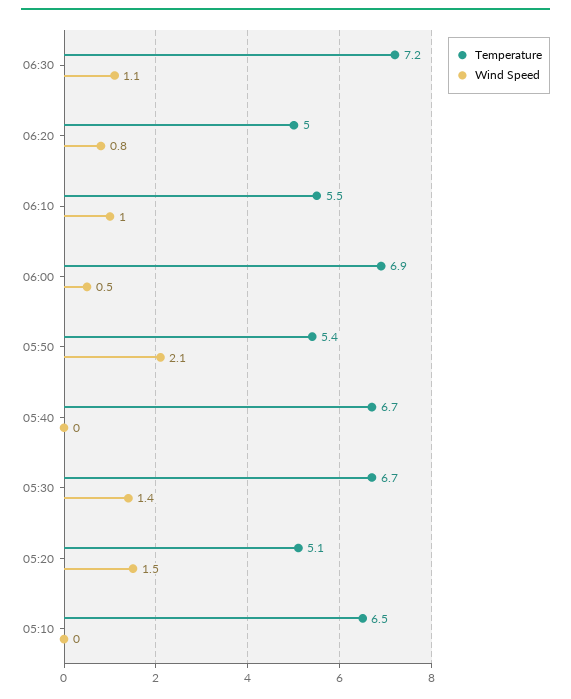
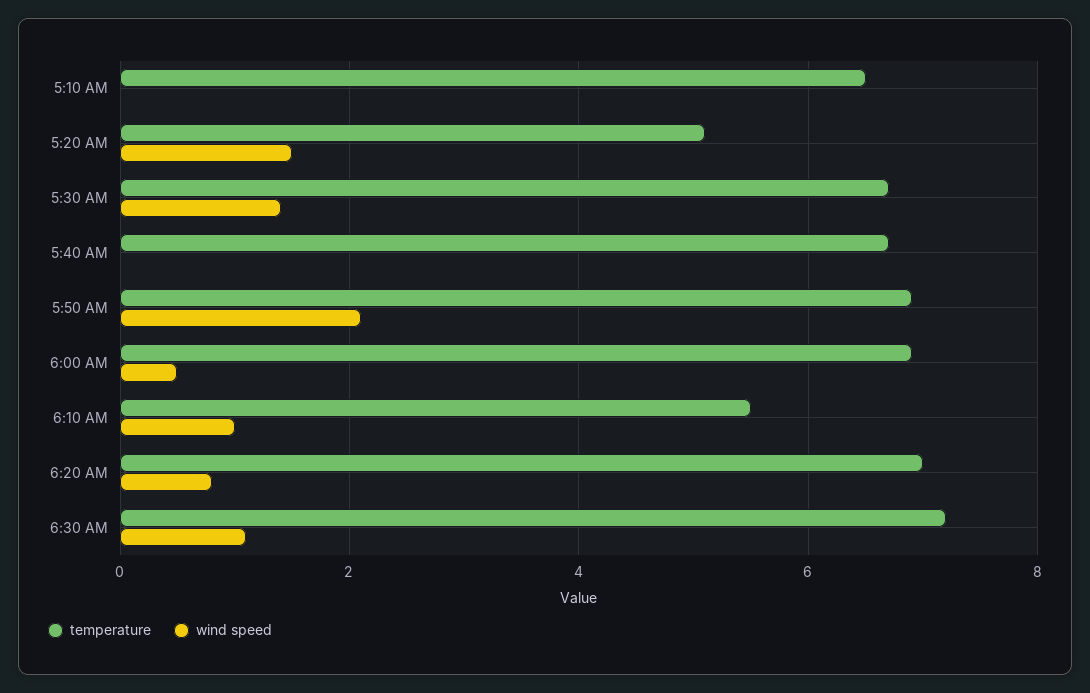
Temperature, 06:20: 5 -> 7
Temperature, 05:50: 5.4 -> 7

